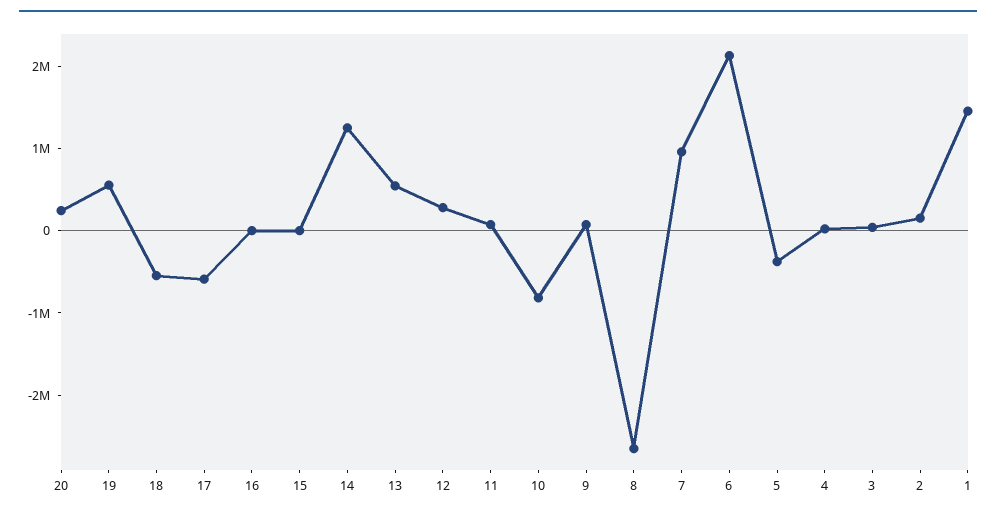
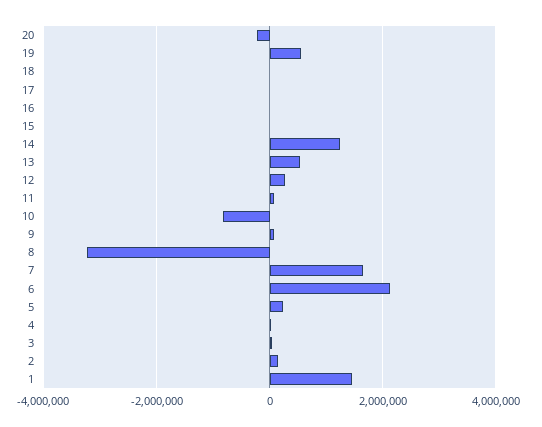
20: 200000 -> -200000
18: -600000 -> 0
17: -600000 -> 0
8: -2600000 -> -3200000
7: 1000000 -> 1600000
5: -400000 -> 200000

